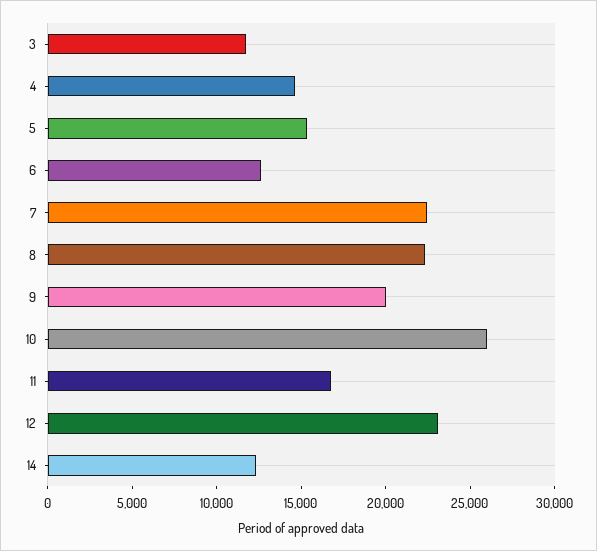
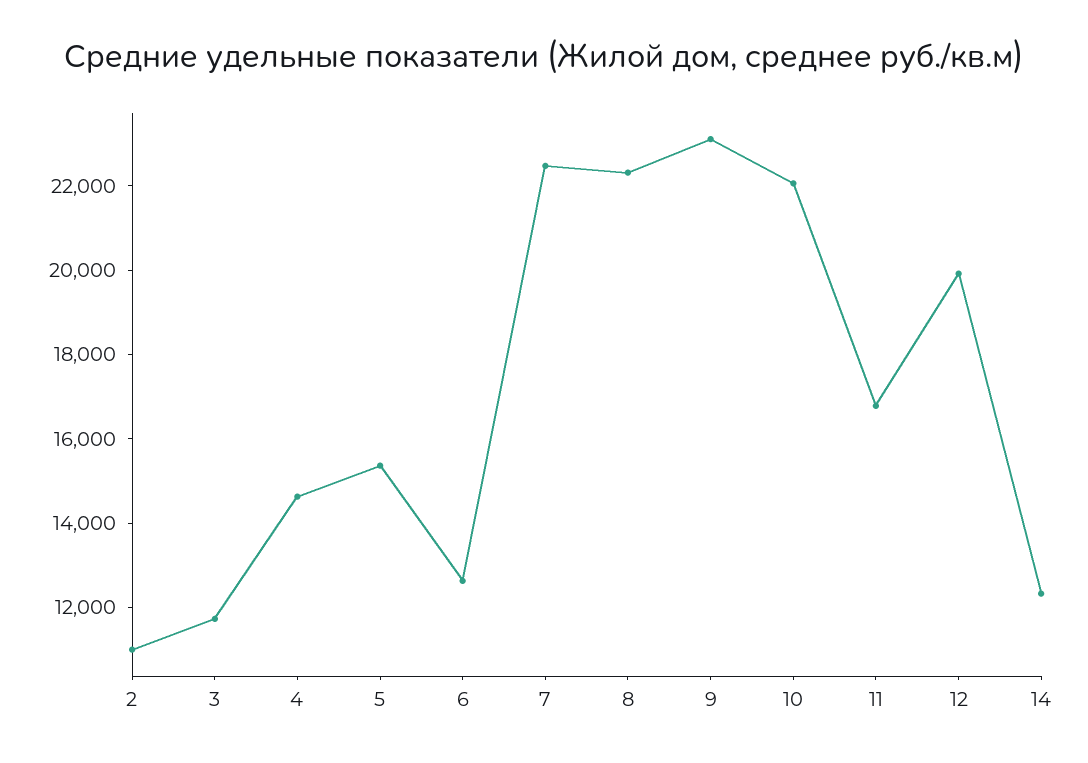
9: 20000 -> 23000
10: 26000 -> 22000
12: 23000 -> 20000
2: none -> 11000

